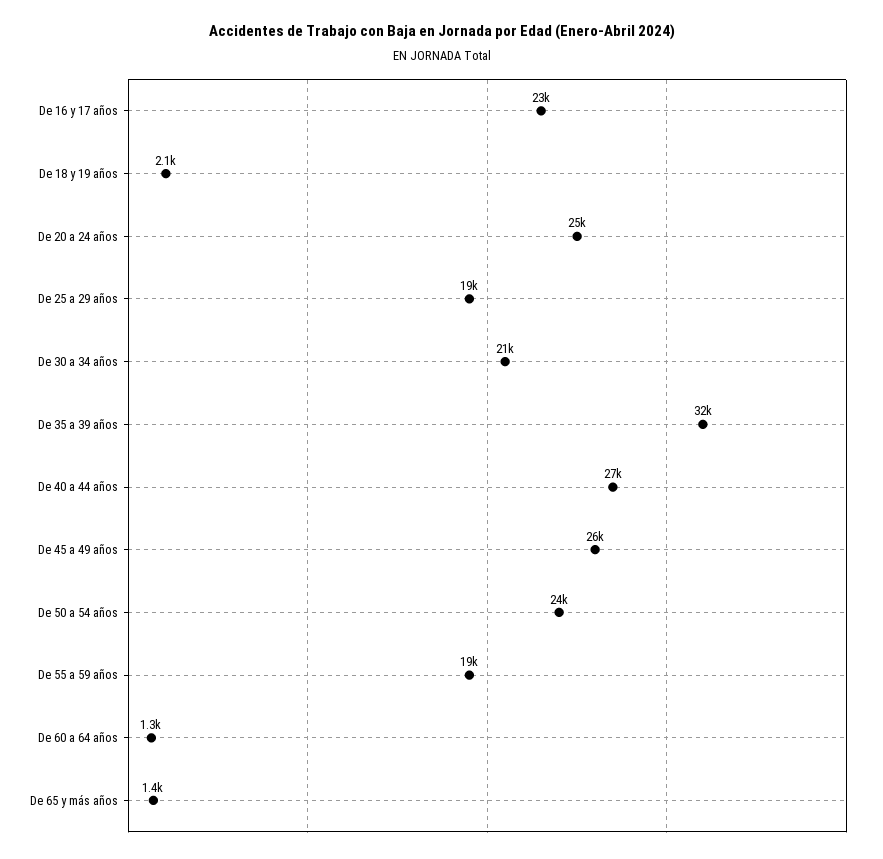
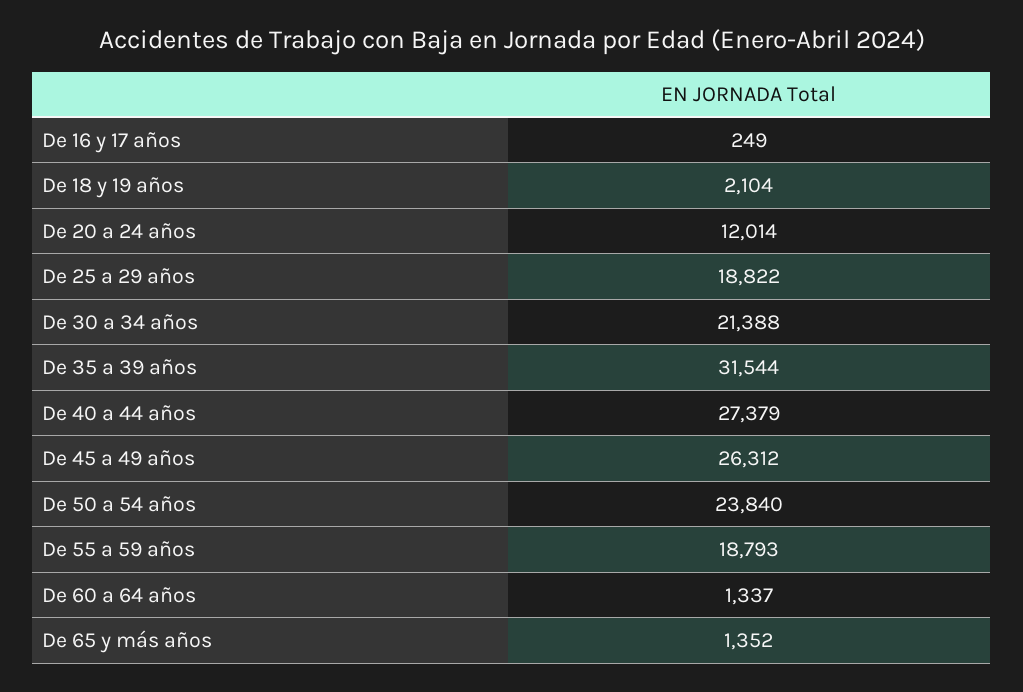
De 16 y 17 años: 23000 -> 249
De 20 a 24 años: 25000 -> 12014

